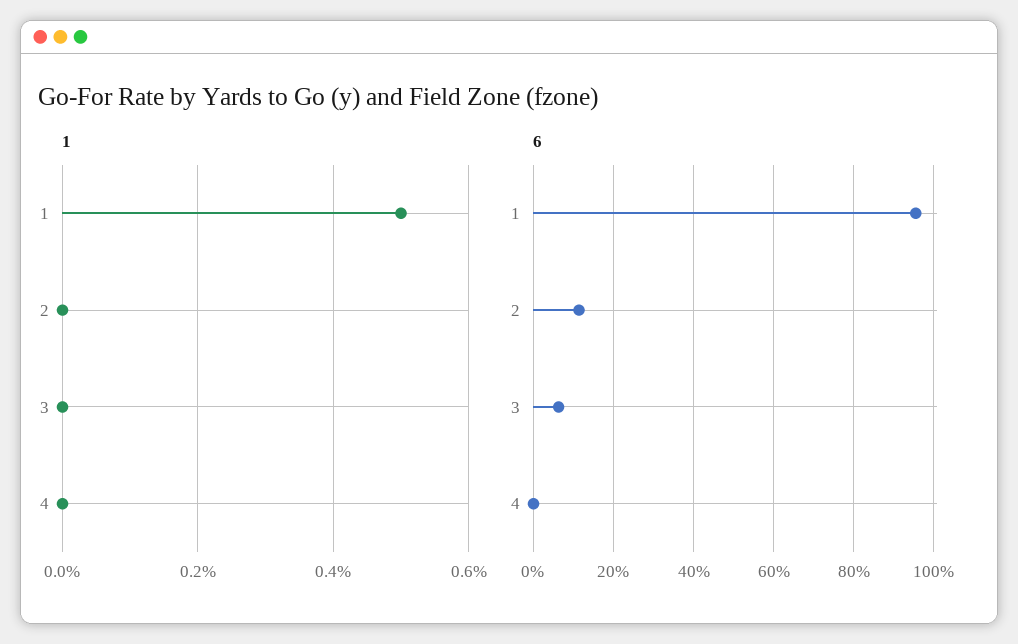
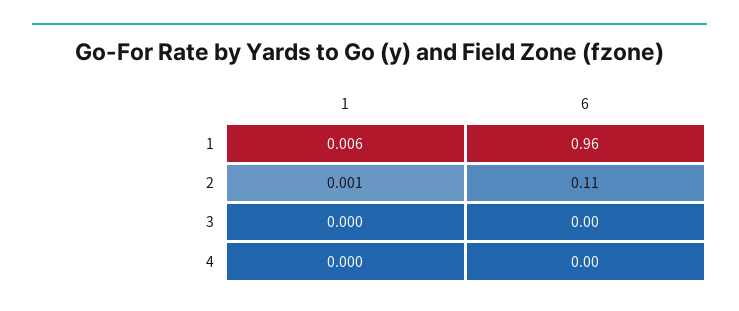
1, 1: 0.005 -> 0.006
1, 2: 0 -> 0.001
6, 3: 0.06 -> 0

